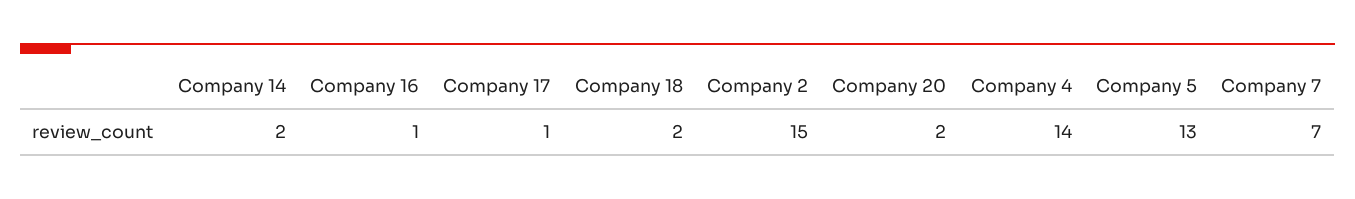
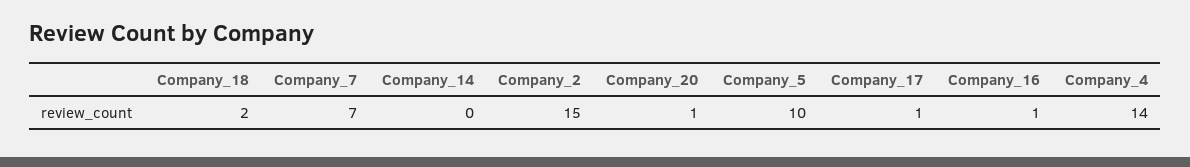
Company 14: 2 -> 0
Company 20: 2 -> 1
Company 5: 13 -> 10

